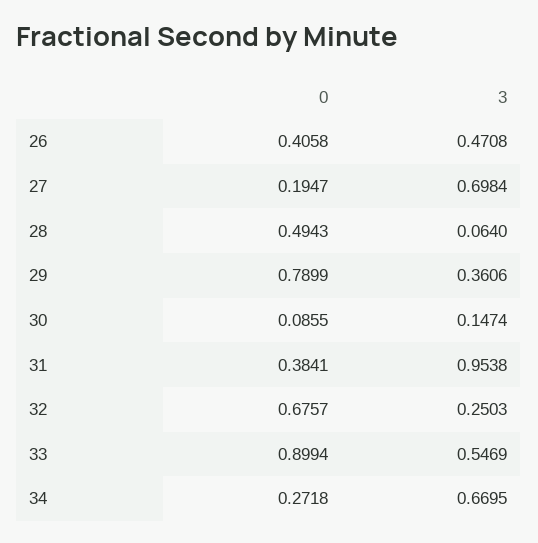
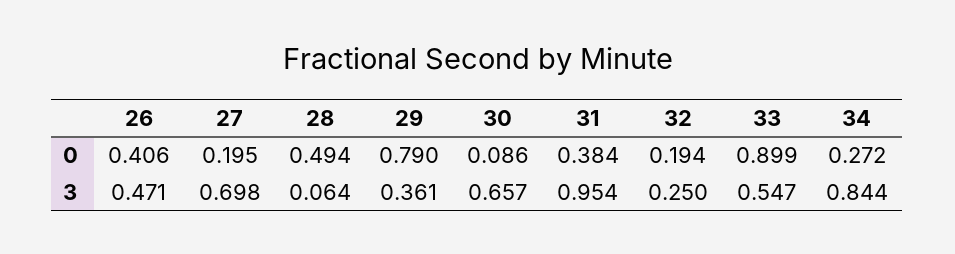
3, 30: 0.1474 -> 0.657
0, 32: 0.6757 -> 0.194
3, 34: 0.6695 -> 0.844

